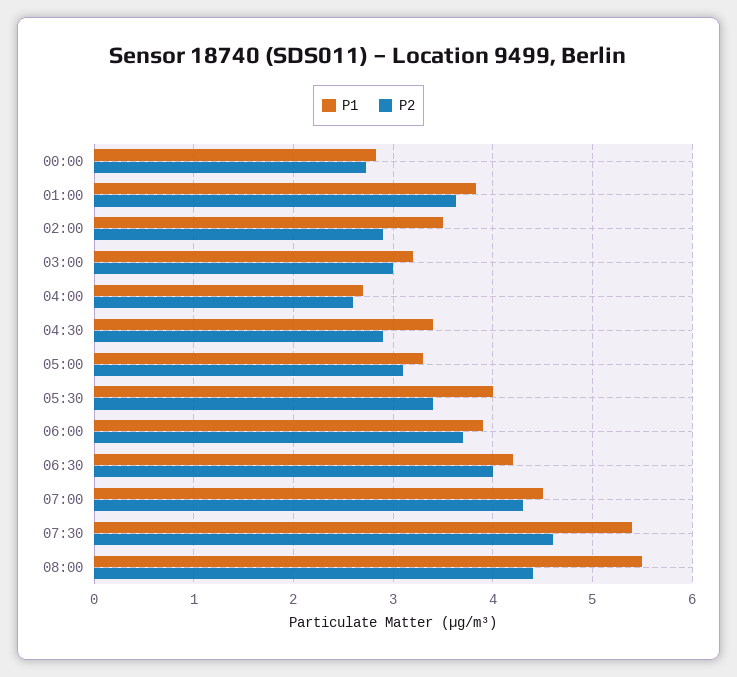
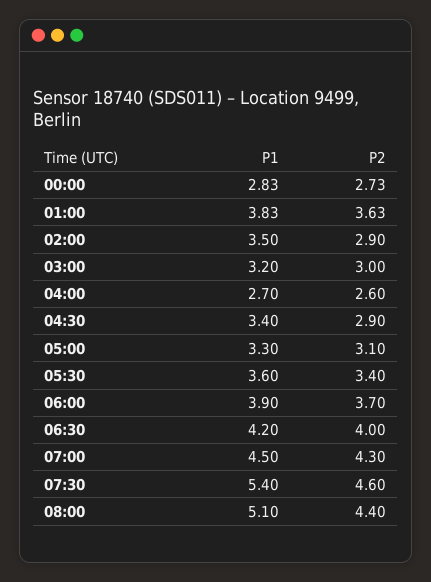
P1, 05:30: 4 -> 3.6
P1, 08:00: 5.5 -> 5.1

